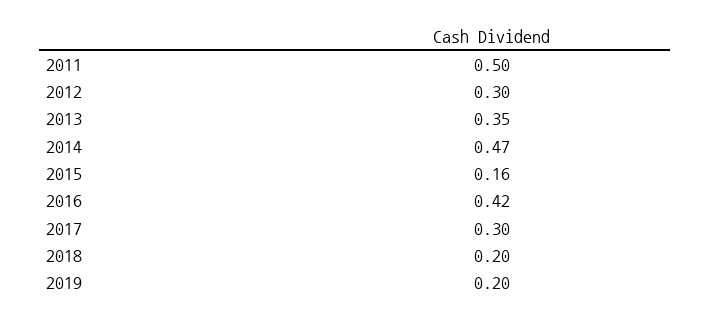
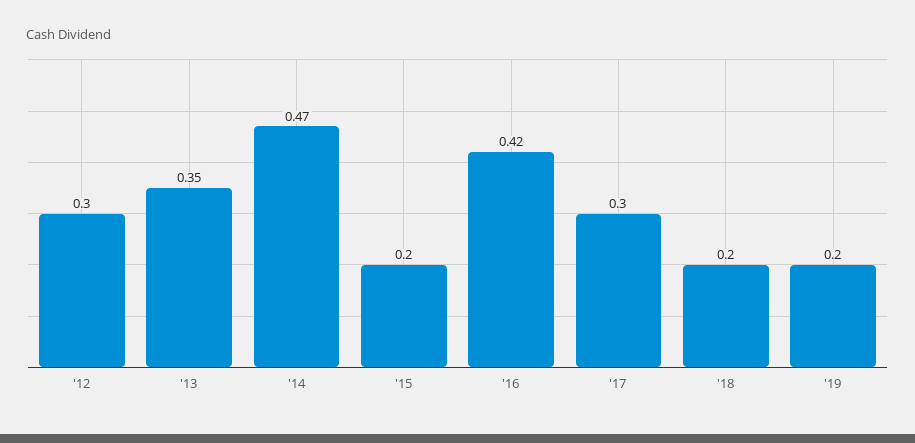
2011: 0.5 -> none
2015: 0.16 -> 0.2

